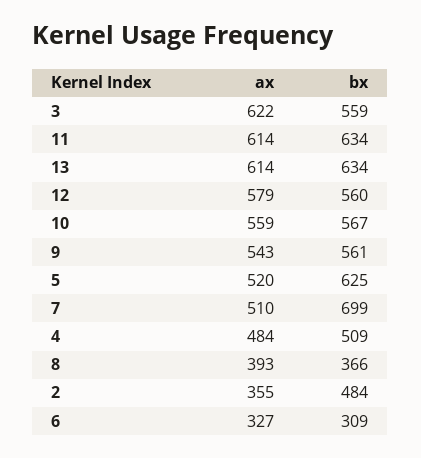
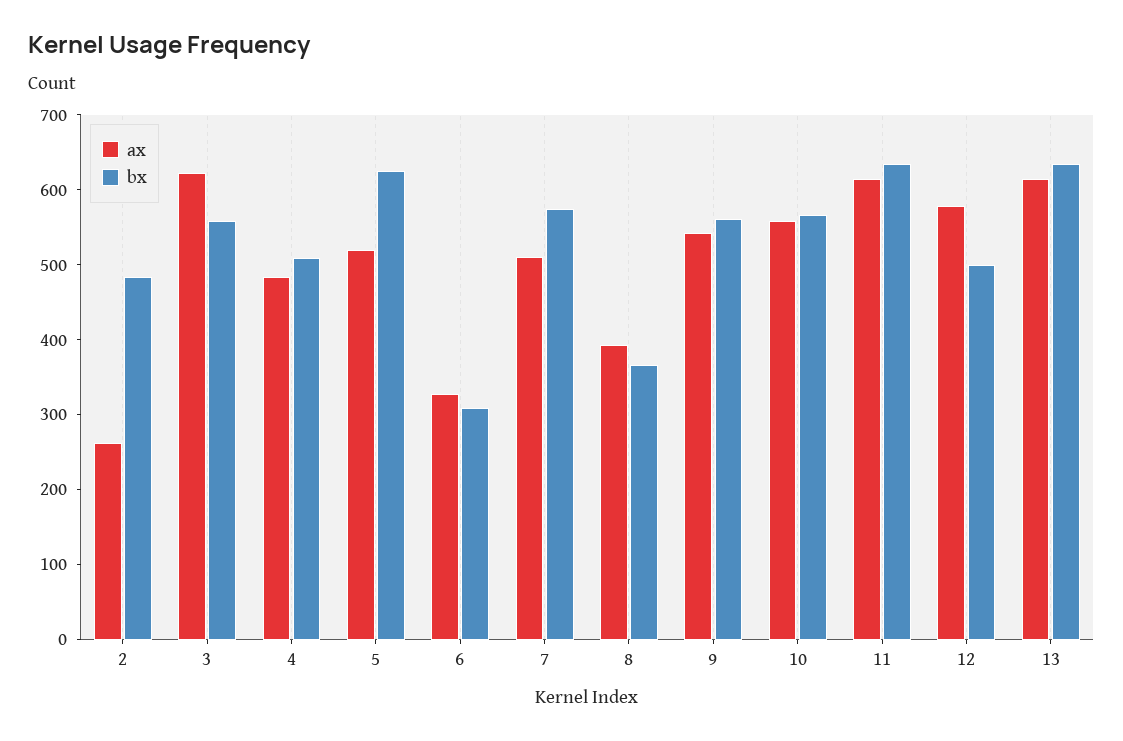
bx, 12: 560 -> 500
bx, 7: 699 -> 580
ax, 2: 355 -> 260

